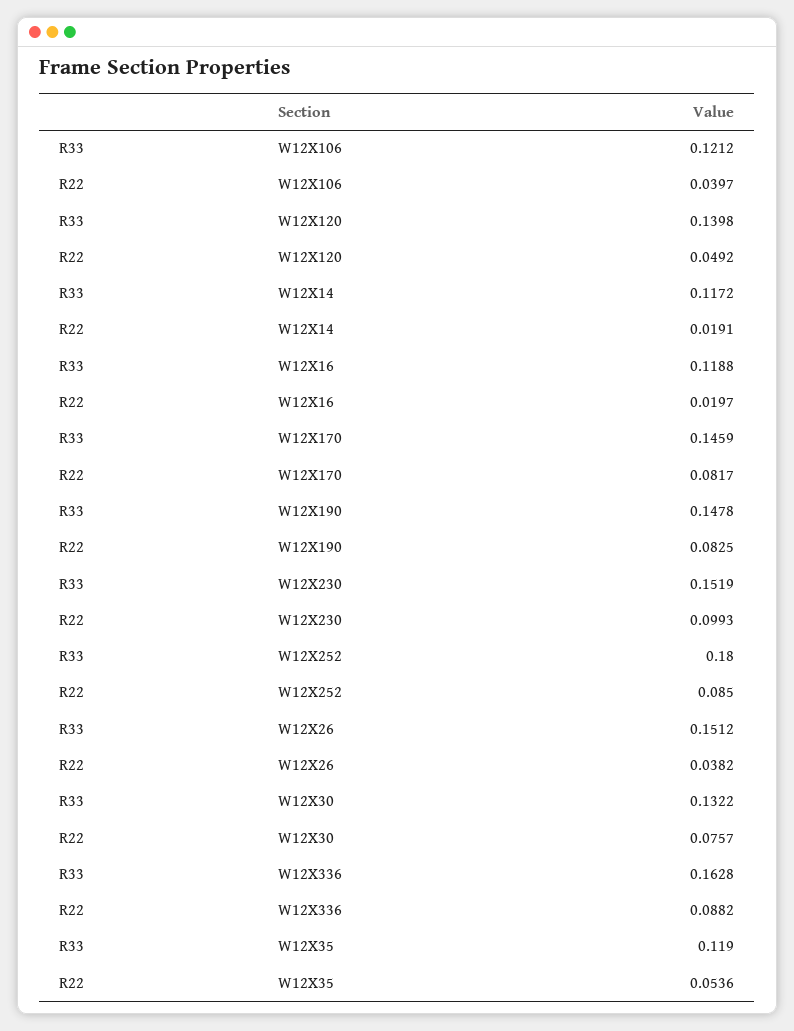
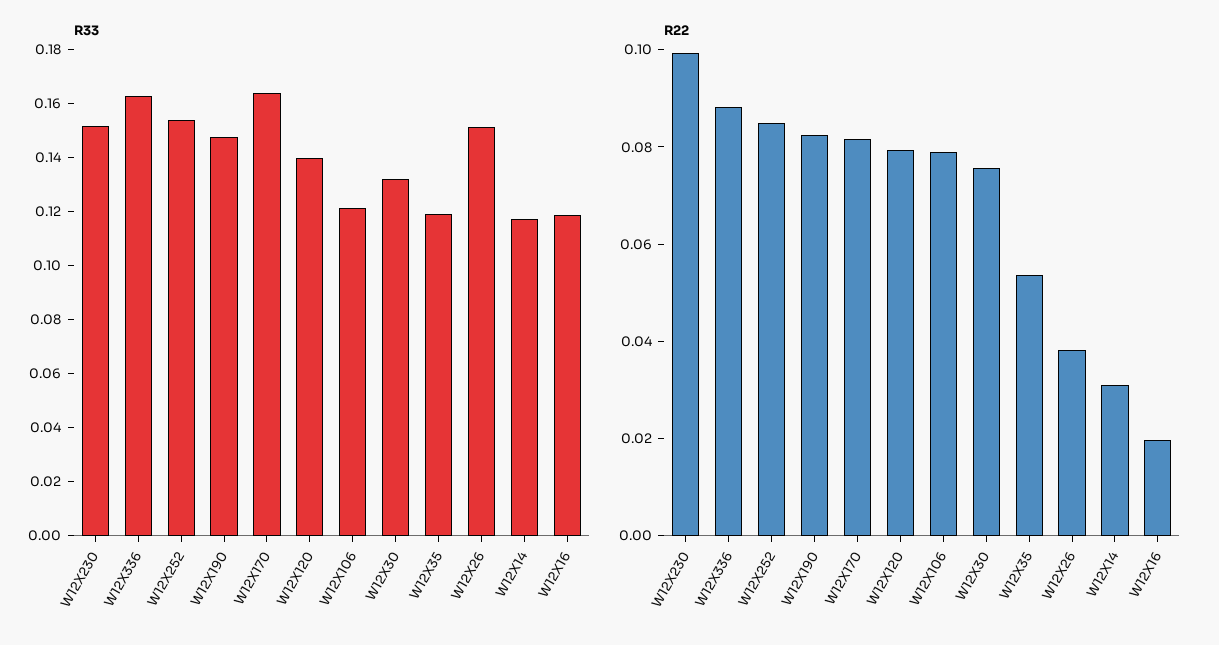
R22, W12X106: 0.0397 -> 0.08
R22, W12X120: 0.0492 -> 0.08
R22, W12X14: 0.0191 -> 0.03
R33, W12X170: 0.1459 -> 0.165
R33, W12X252: 0.18 -> 0.155

